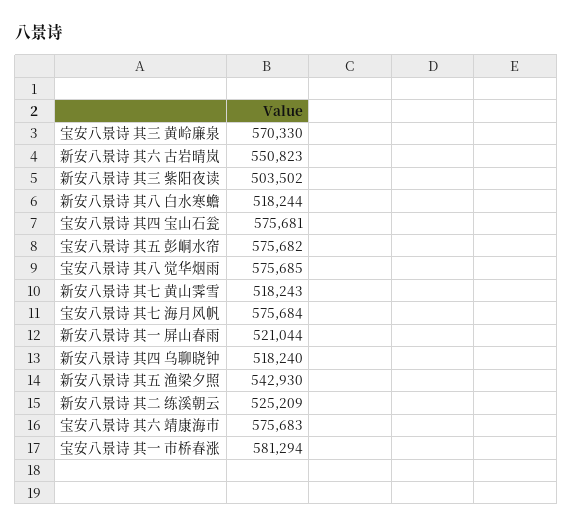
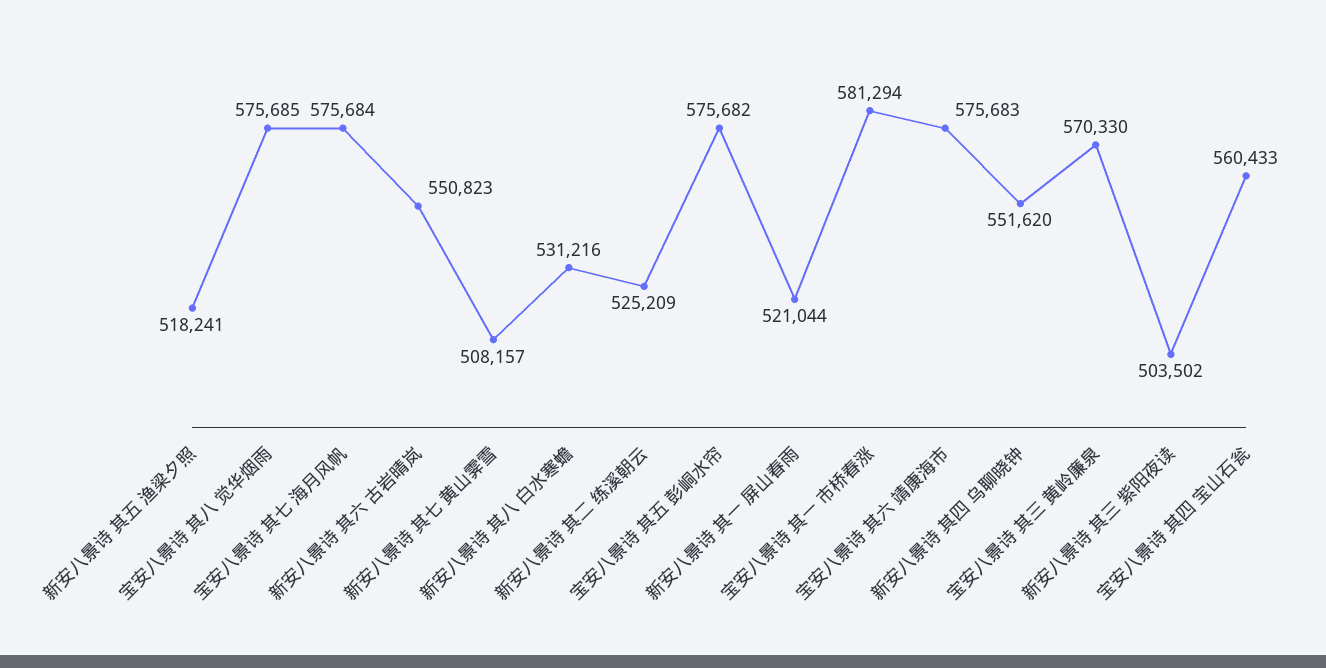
新安八景诗 其八 白水寒蟾: 518244 -> 531216
宝安八景诗 其四 宝山石瓮: 575681 -> 560433
新安八景诗 其七 黄山霁雪: 518243 -> 508157
新安八景诗 其四 乌聊晓钟: 518240 -> 551620
新安八景诗 其五 渔梁夕照: 542930 -> 518241

